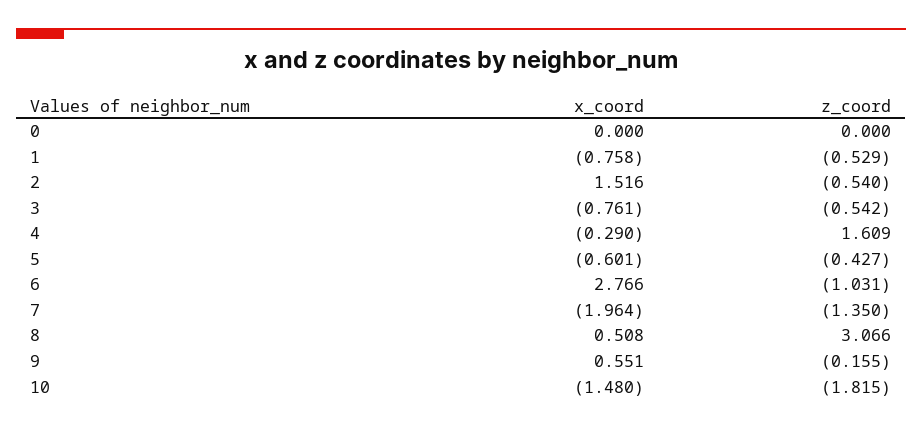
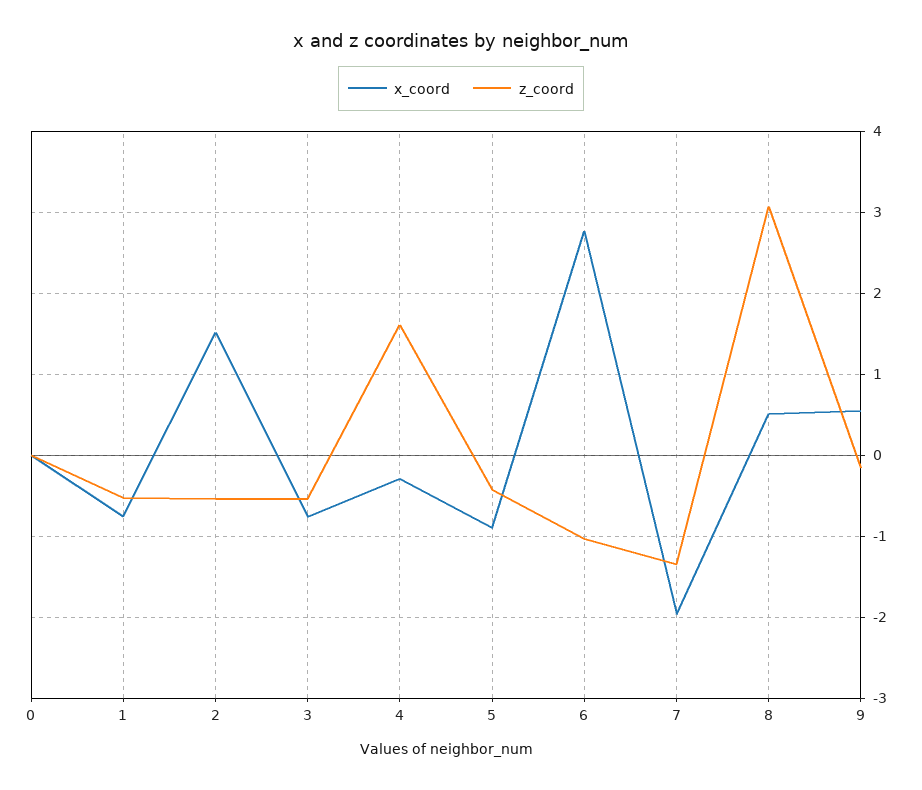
x_coord, 5: -0.601 -> -0.9
x_coord, 10: -1.48 -> none
z_coord, 10: -1.815 -> none

